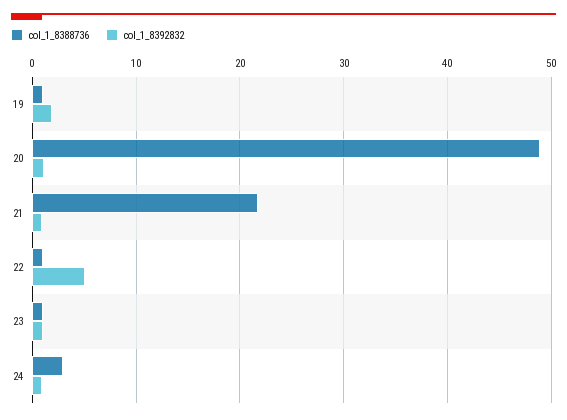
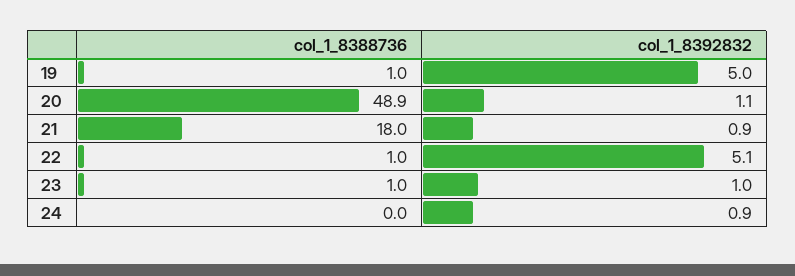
col_1_8392832, 19: 2 -> 5
col_1_8388736, 21: 22 -> 18
col_1_8388736, 24: 3 -> 0

